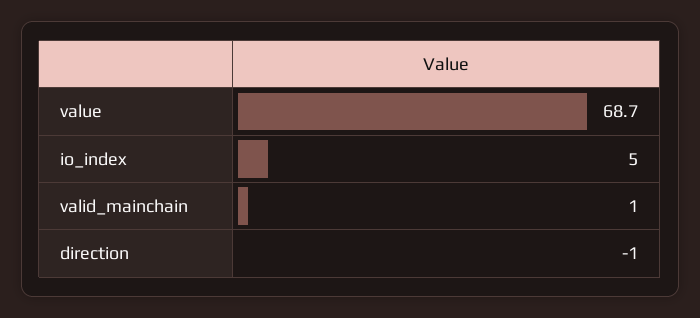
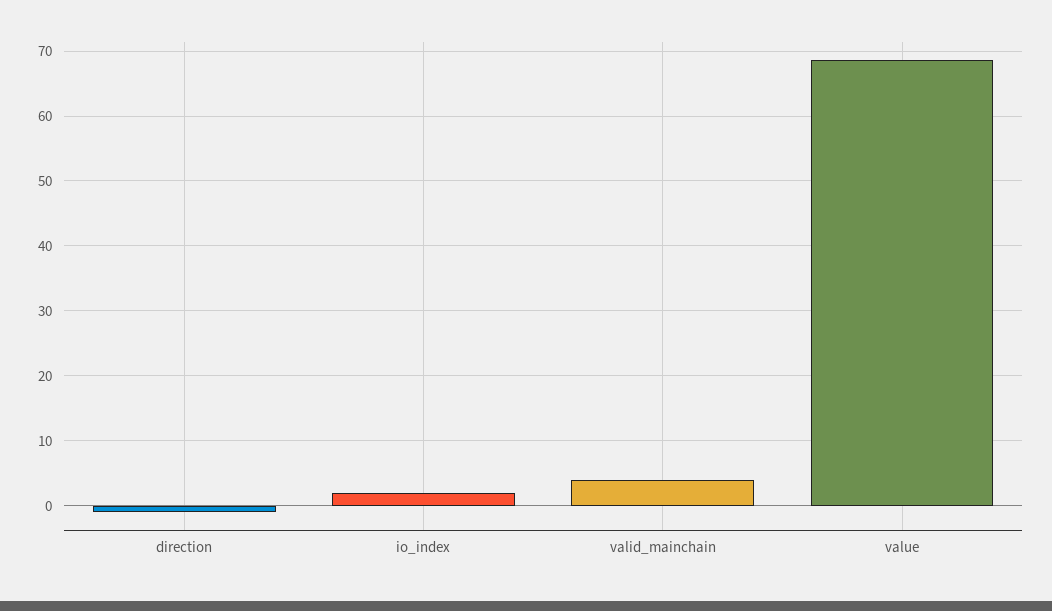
io_index: 5 -> 2
valid_mainchain: 1 -> 4

